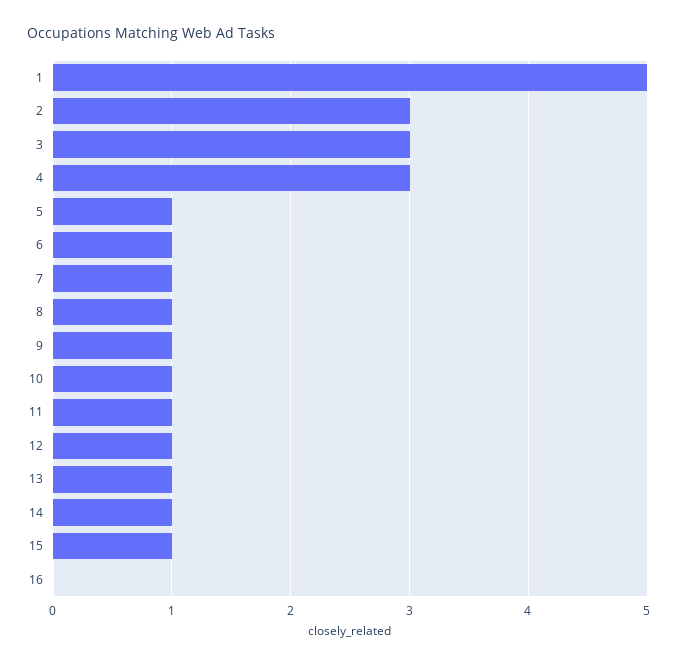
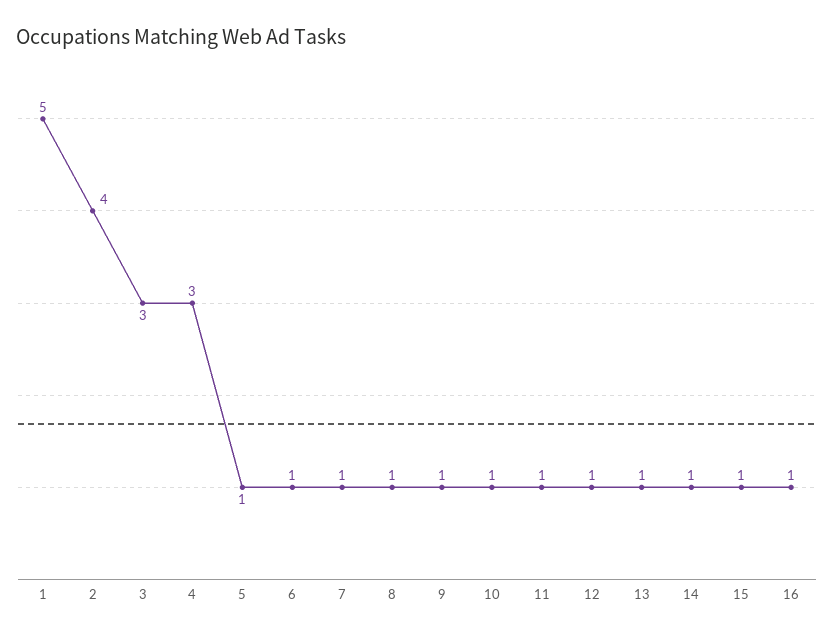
2: 3 -> 4
16: 0 -> 1

